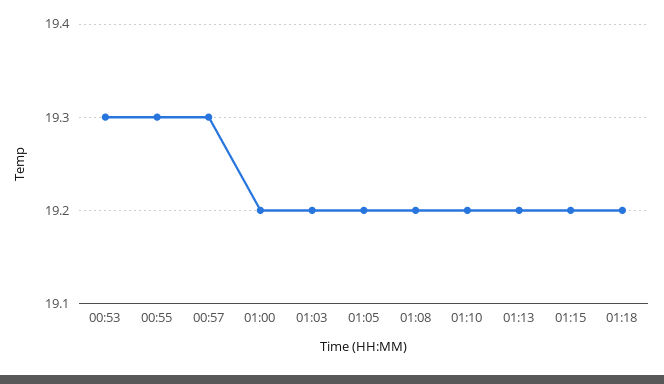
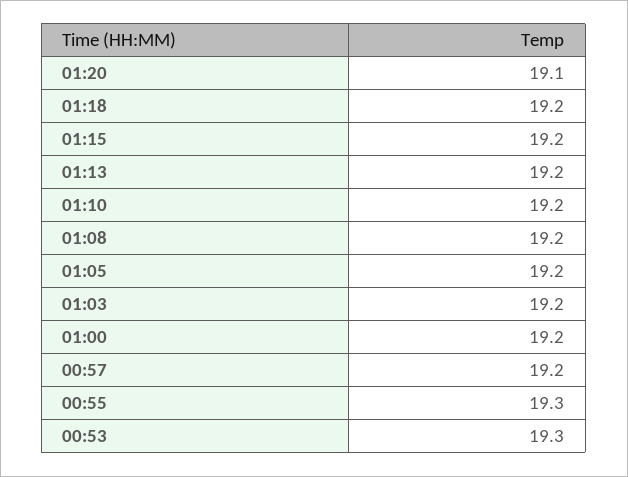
00:57: 19.3 -> 19.2
01:20: none -> 19.1

